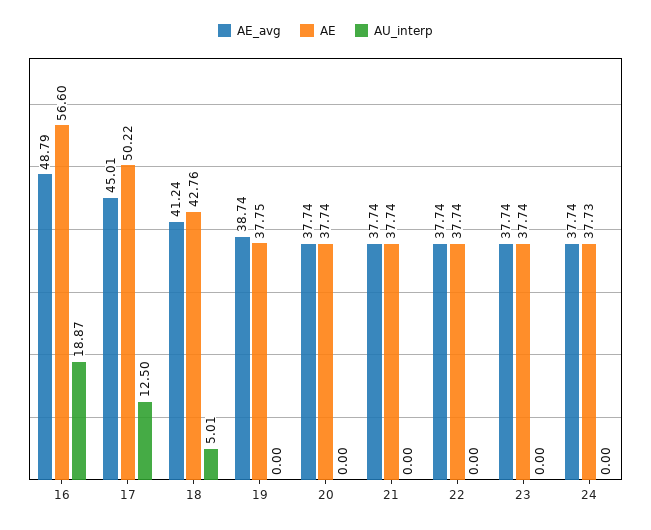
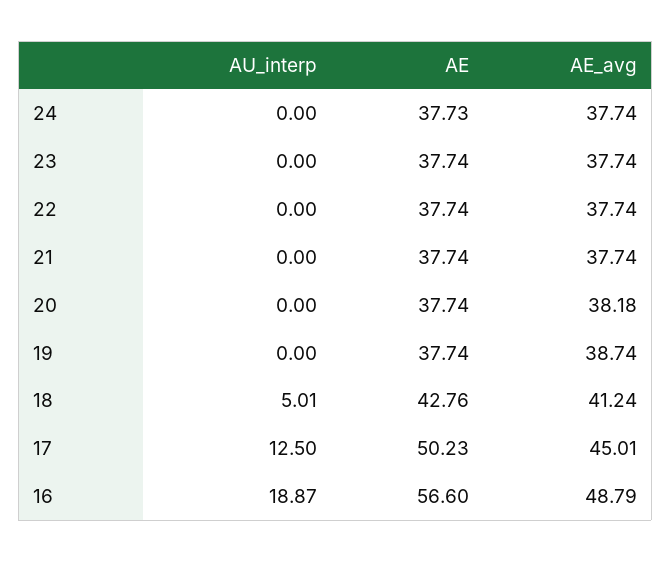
AE, 17: 50.22 -> 50.23
AE, 19: 37.75 -> 37.74
AE_avg, 20: 37.74 -> 38.18

